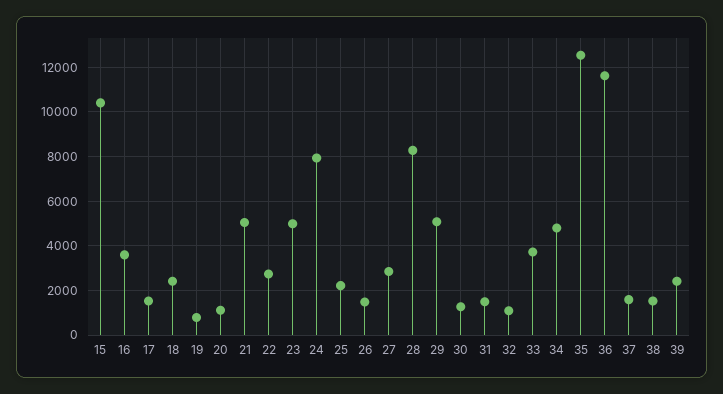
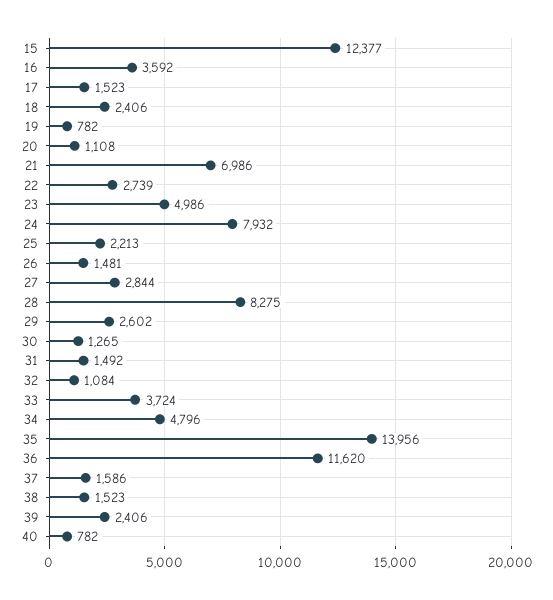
15: 10500 -> 12377
21: 5000 -> 6986
29: 5000 -> 2602
35: 12500 -> 13956
40: none -> 782

